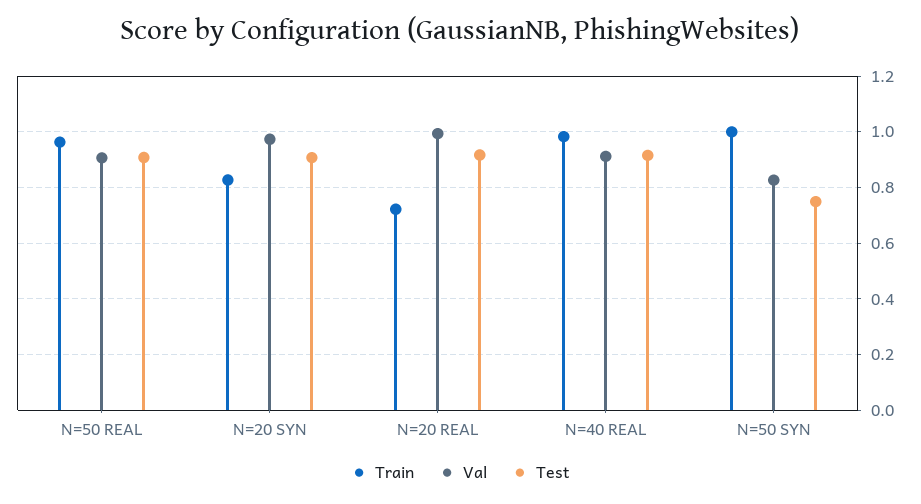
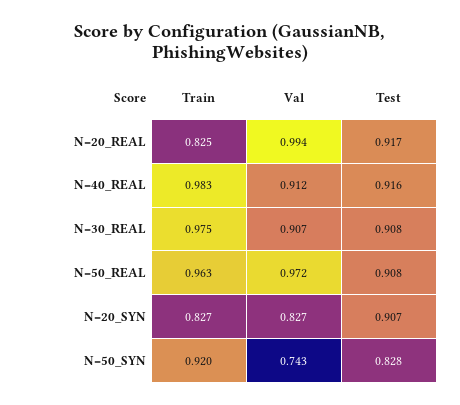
Val, N=50 REAL: 0.9 -> 0.972
Val, N=20 SYN: 0.975 -> 0.827
Train, N=20 REAL: 0.725 -> 0.825
Train, N=50 SYN: 1 -> 0.92
Val, N=50 SYN: 0.825 -> 0.743
Test, N=50 SYN: 0.75 -> 0.828
Train, N=30_REAL: none -> 0.975
Val, N=30_REAL: none -> 0.907
Test, N=30_REAL: none -> 0.908

